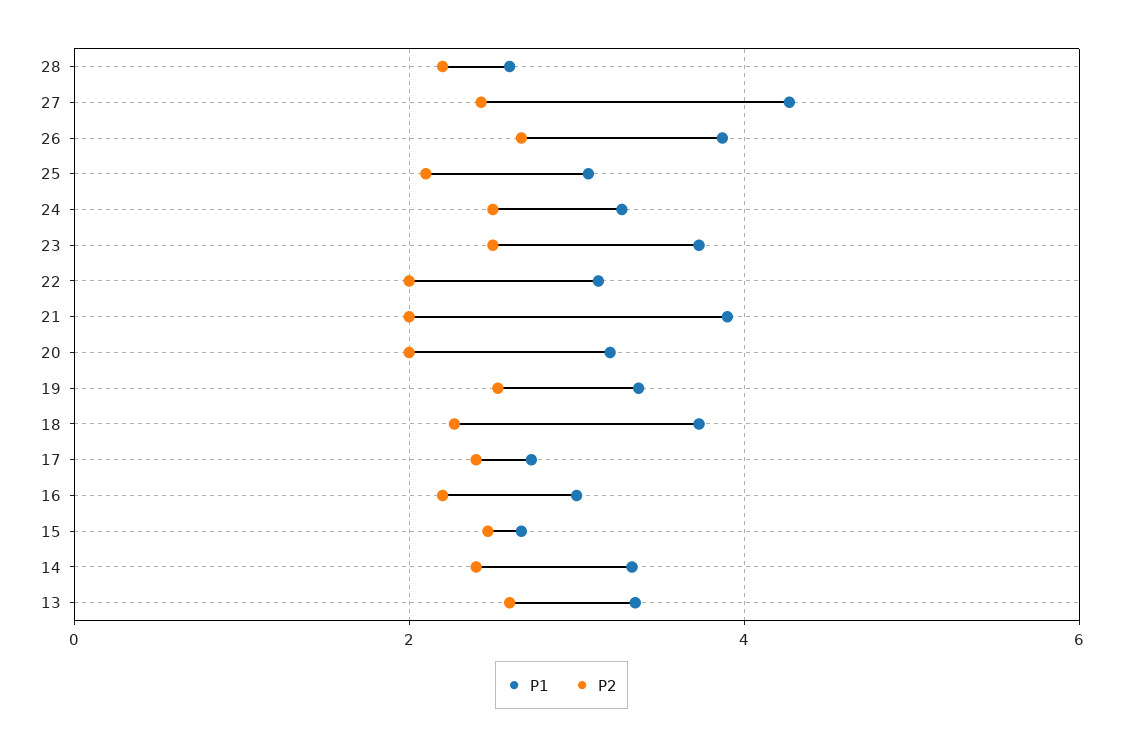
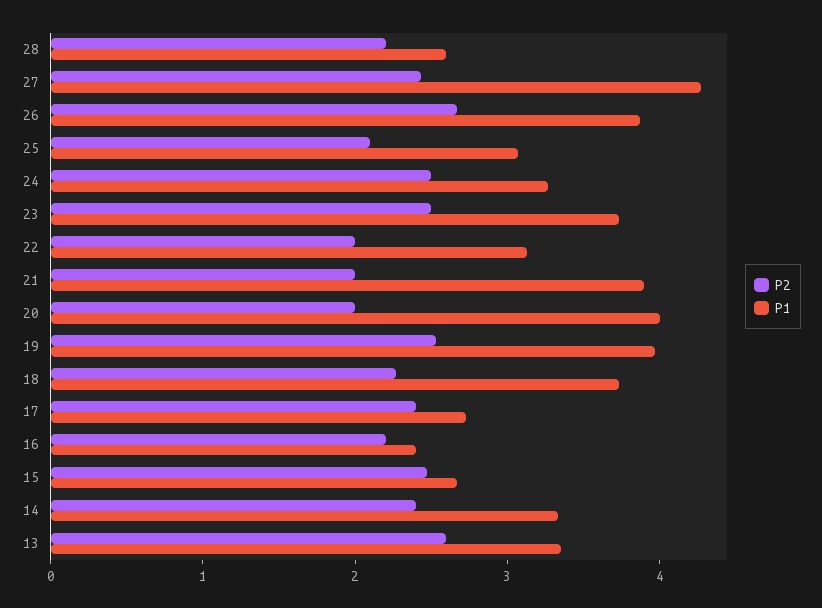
P1, 20: 3.2 -> 4
P1, 19: 3.4 -> 4
P1, 16: 3 -> 2.4

